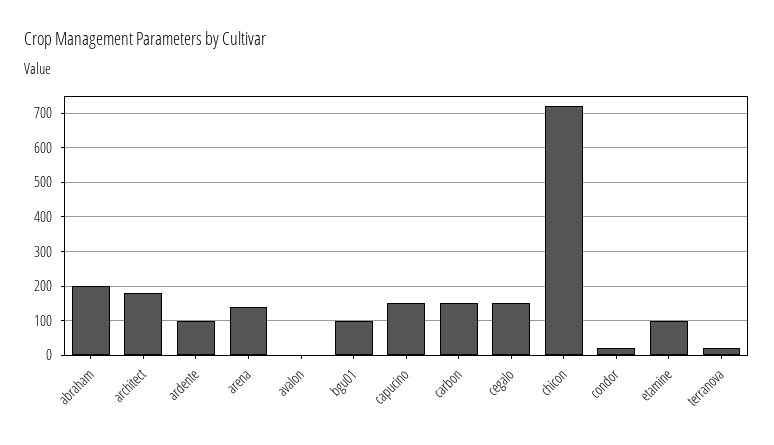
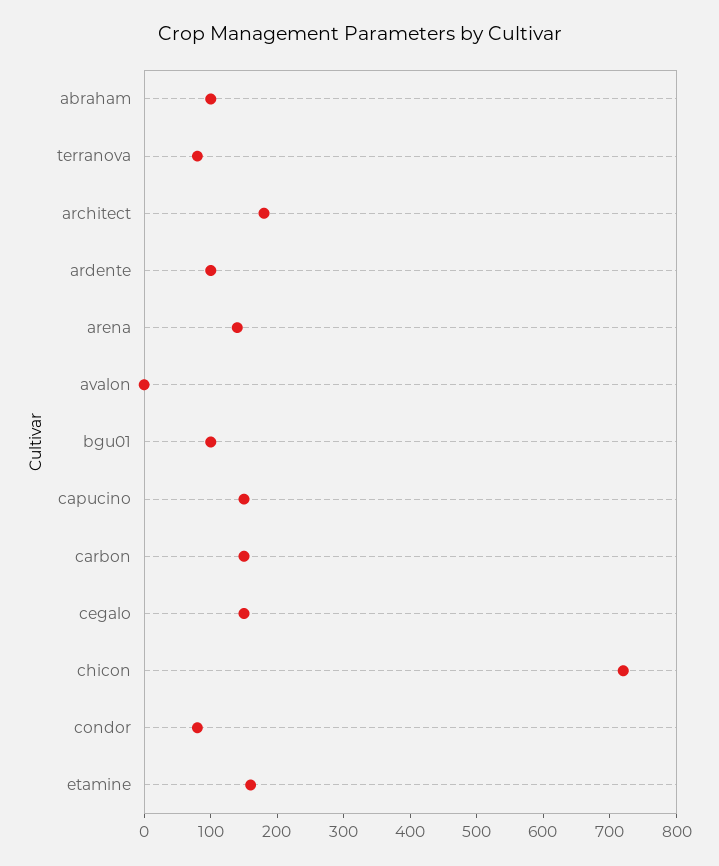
abraham: 200 -> 100
condor: 20 -> 80
etamine: 100 -> 160
terranova: 20 -> 80

